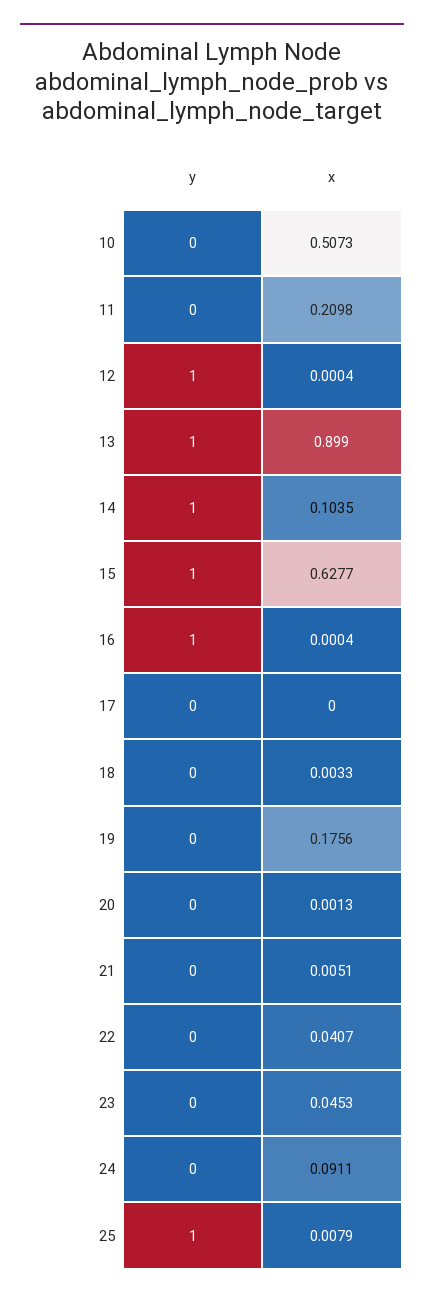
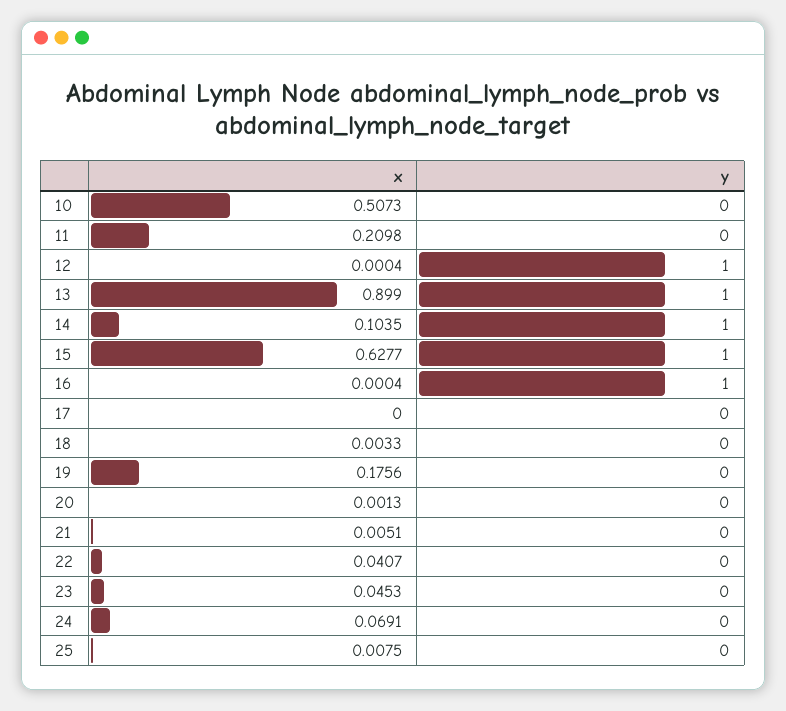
x, 24: 0.0911 -> 0.0691
y, 25: 1 -> 0
x, 25: 0.0079 -> 0.0075

